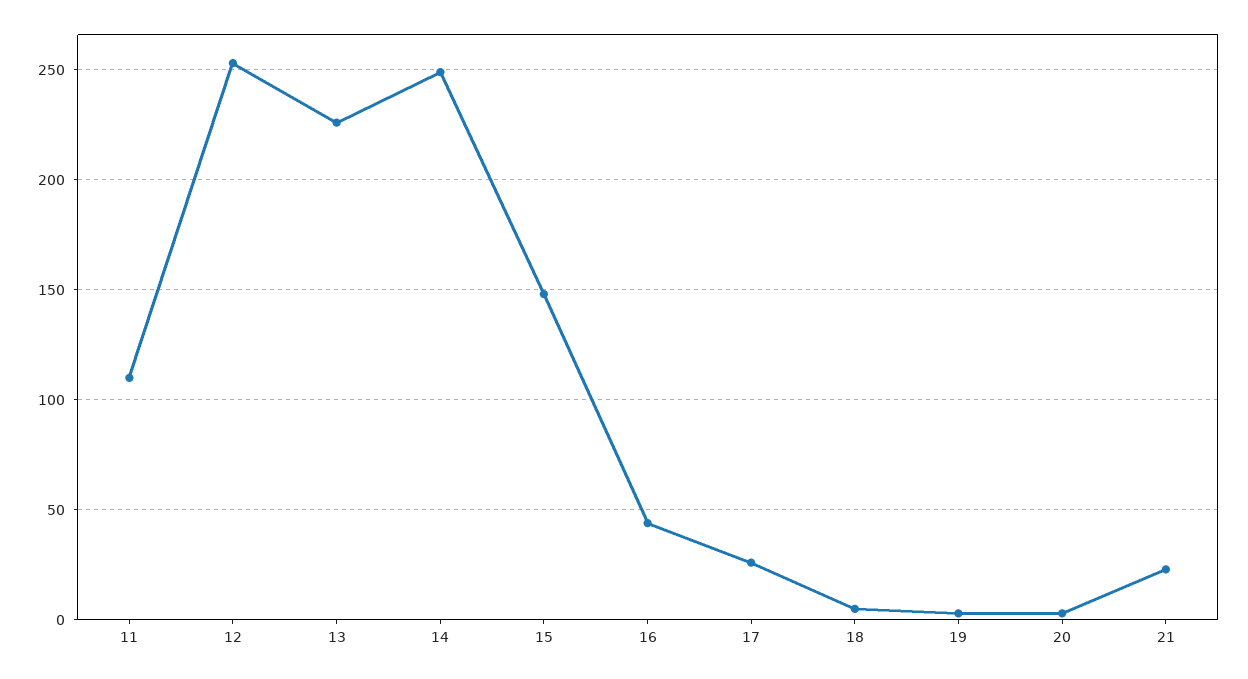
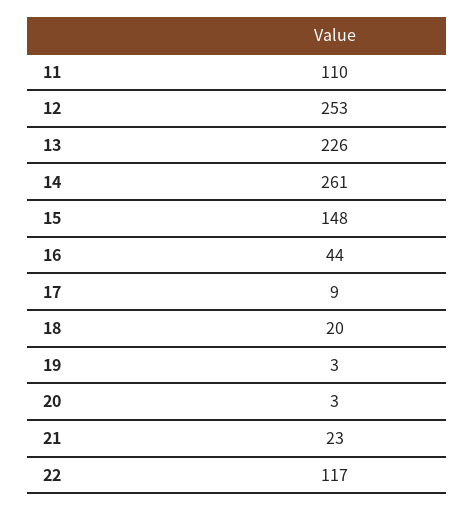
14: 250 -> 261
17: 25 -> 9
18: 5 -> 20
22: none -> 117

